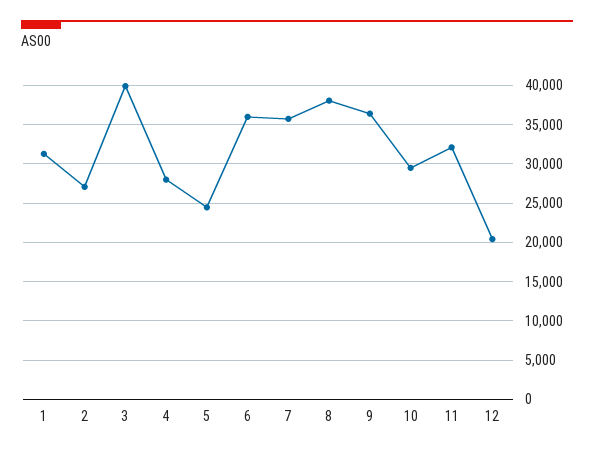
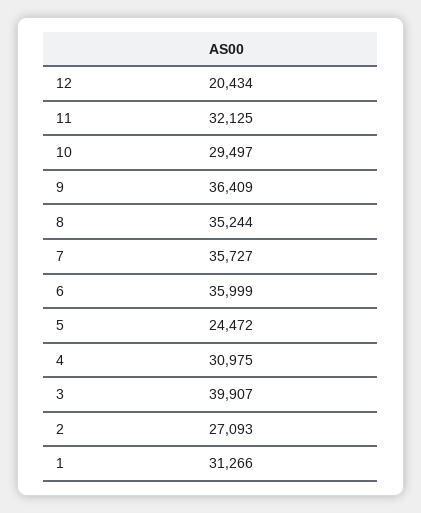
4: 28000 -> 30975
8: 38000 -> 35244

